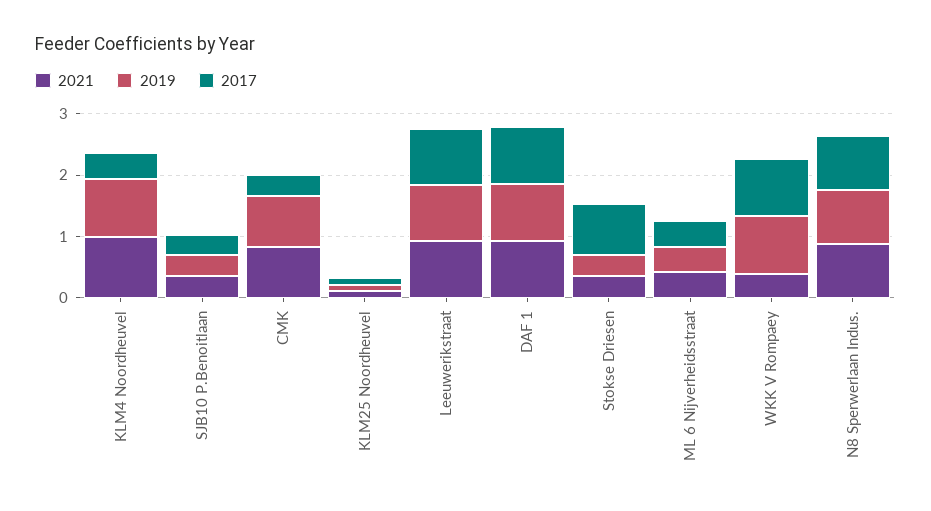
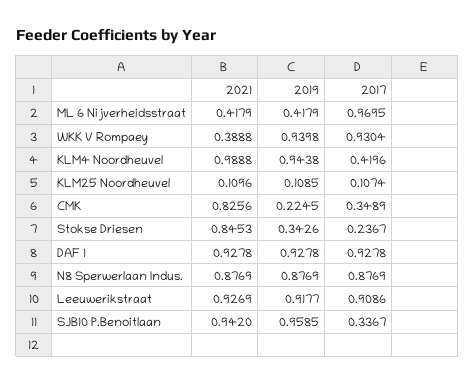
2021, SJB10 P.Benoitlaan: 0.4 -> 0.942
2019, SJB10 P.Benoitlaan: 0.4 -> 0.9585
2019, CMK: 0.8 -> 0.2245
2021, Stokse Driesen: 0.4 -> 0.8453
2017, Stokse Driesen: 0.8 -> 0.2367
2017, ML 6 Nijverheidsstraat: 0.4 -> 0.9695

